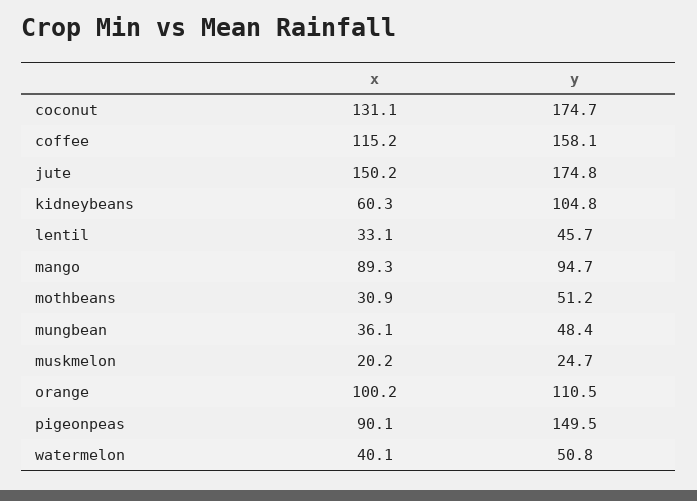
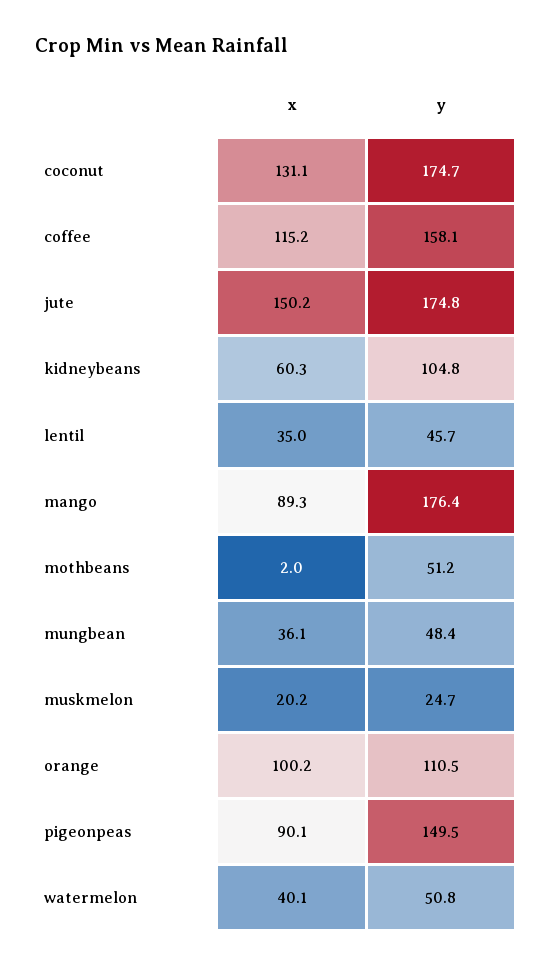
x, lentil: 33.1 -> 35
y, mango: 94.7 -> 176.4
x, mothbeans: 30.9 -> 2

